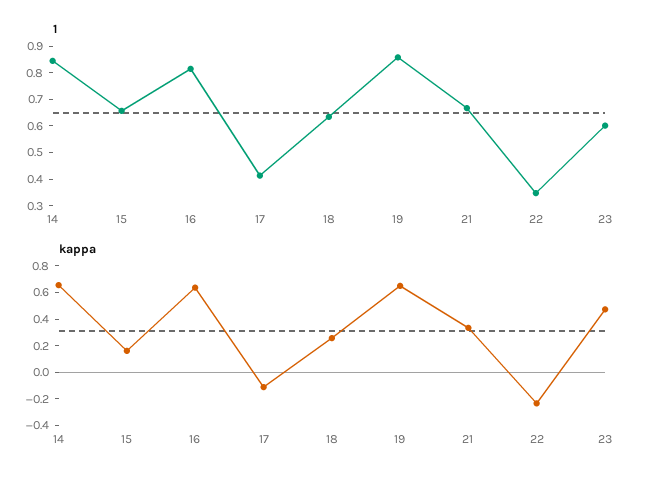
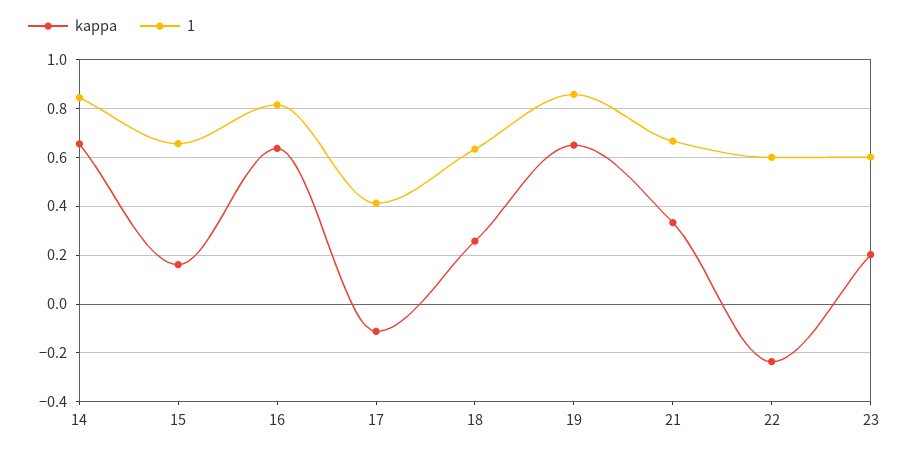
1, 22: 0.35 -> 0.6
kappa, 23: 0.5 -> 0.2

